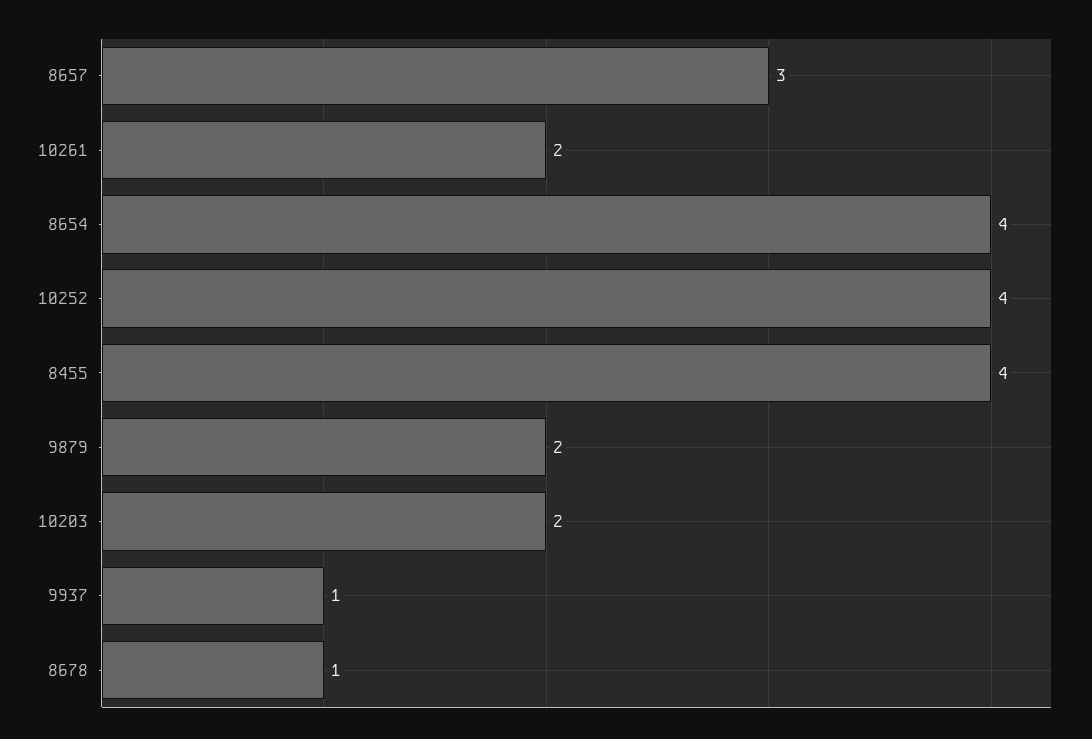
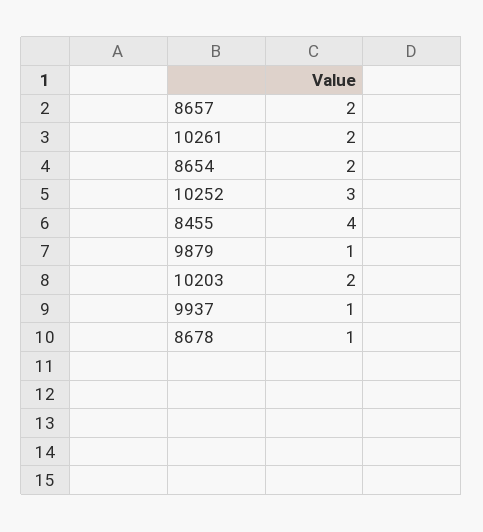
8657: 3 -> 2
8654: 4 -> 2
10252: 4 -> 3
9879: 2 -> 1

